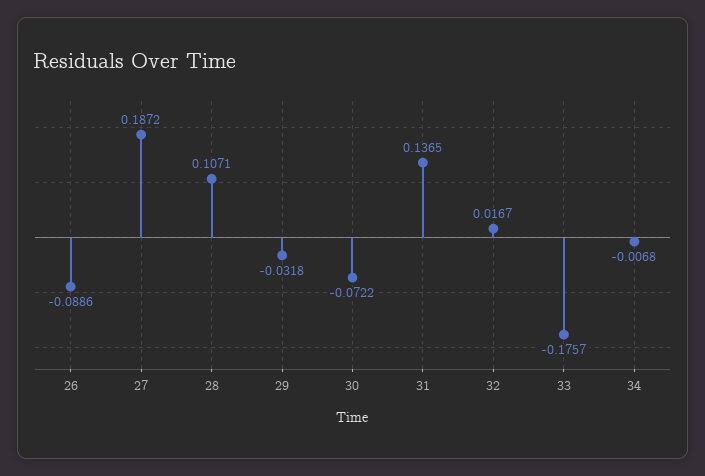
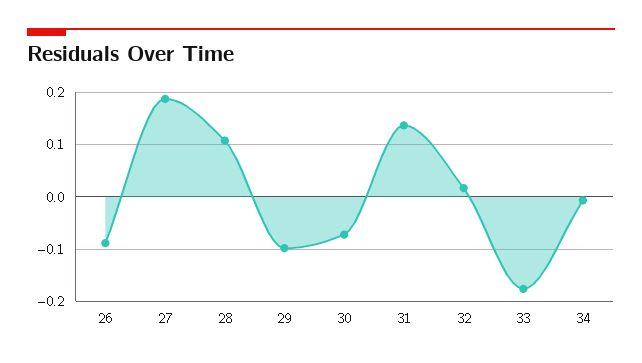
29: -0.0318 -> -0.1

